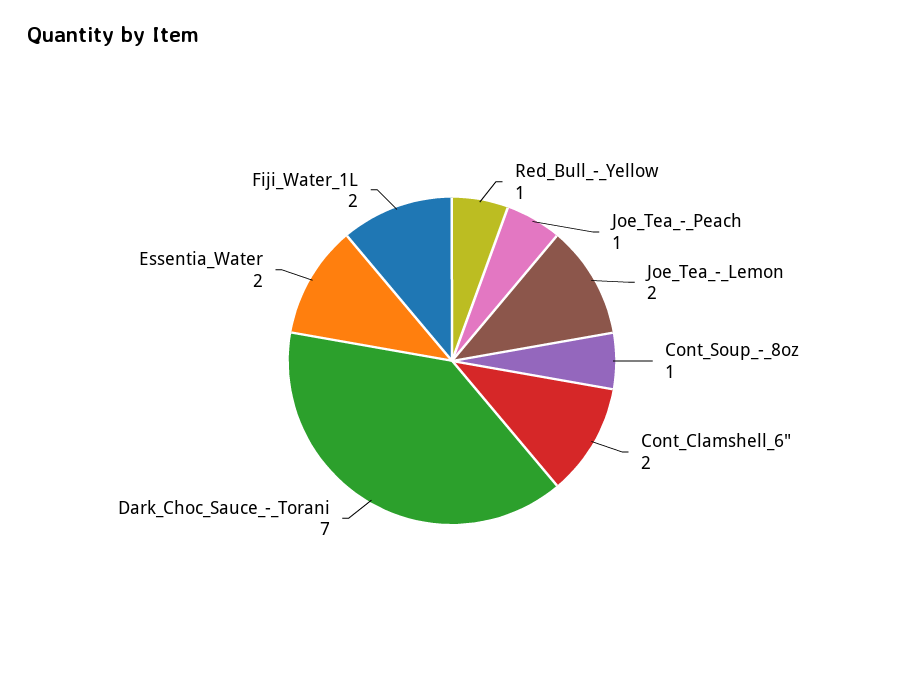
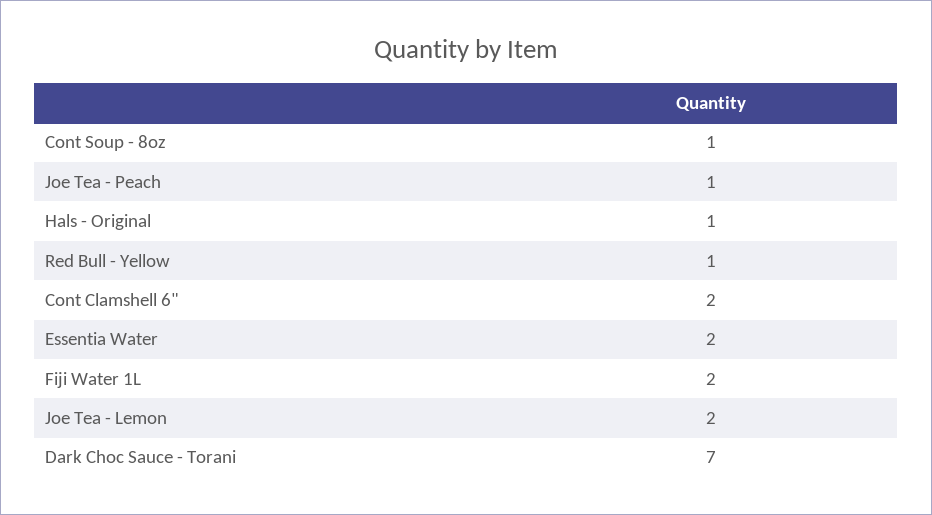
Hals - Original: none -> 1

